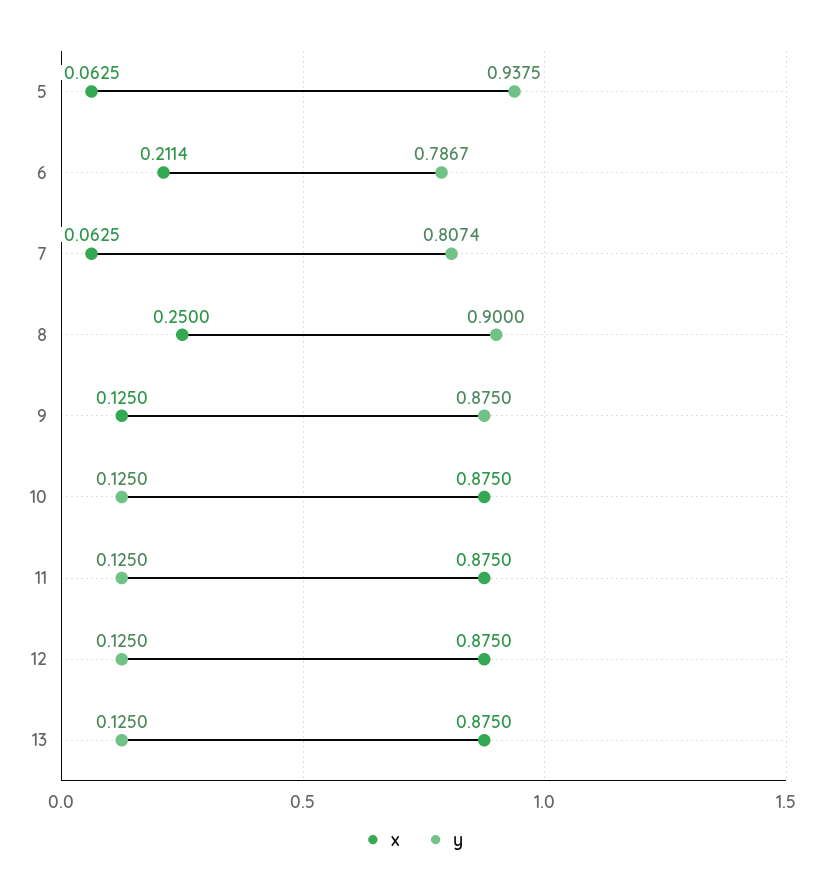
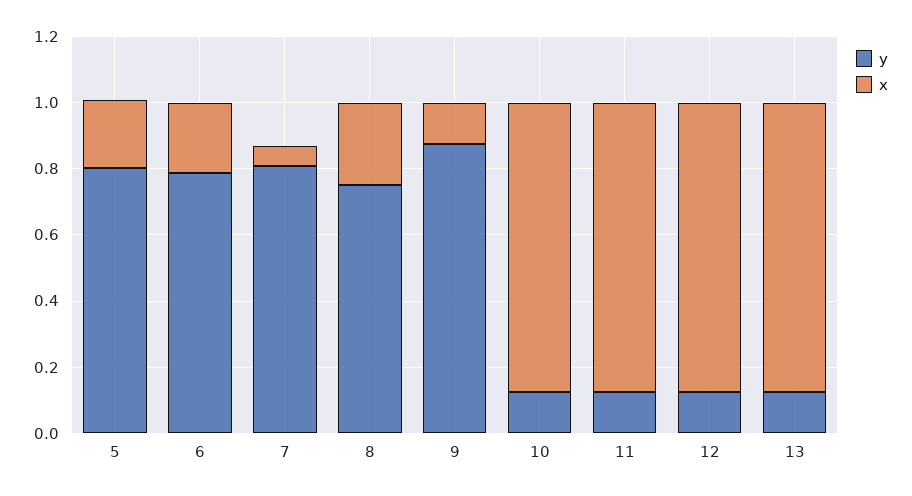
x, 5: 0.0625 -> 0.2
y, 5: 0.9375 -> 0.8
y, 8: 0.9 -> 0.75

